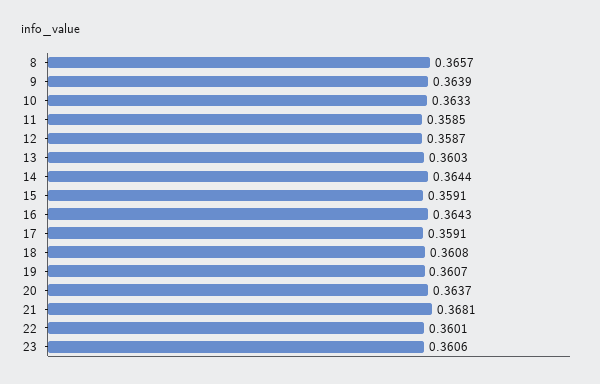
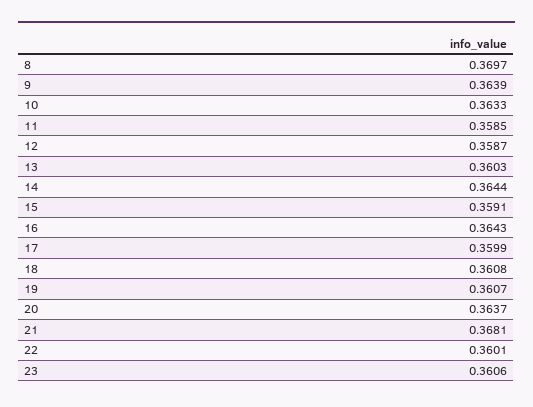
8: 0.3657 -> 0.3697
17: 0.3591 -> 0.3599

